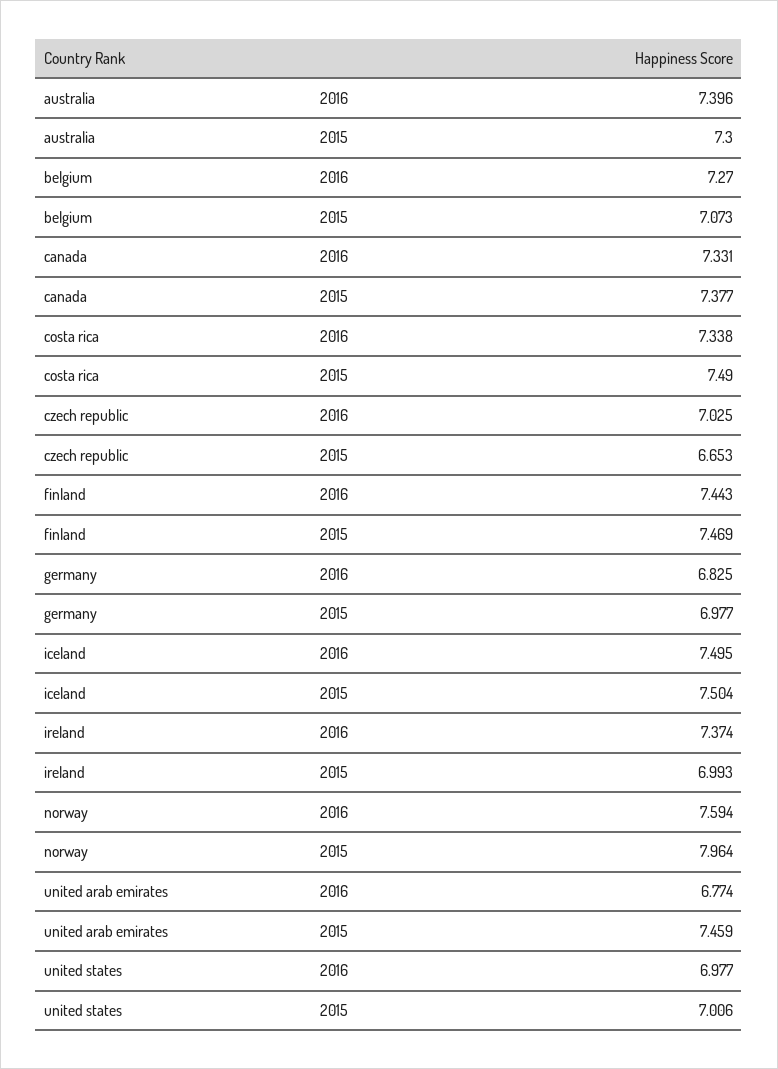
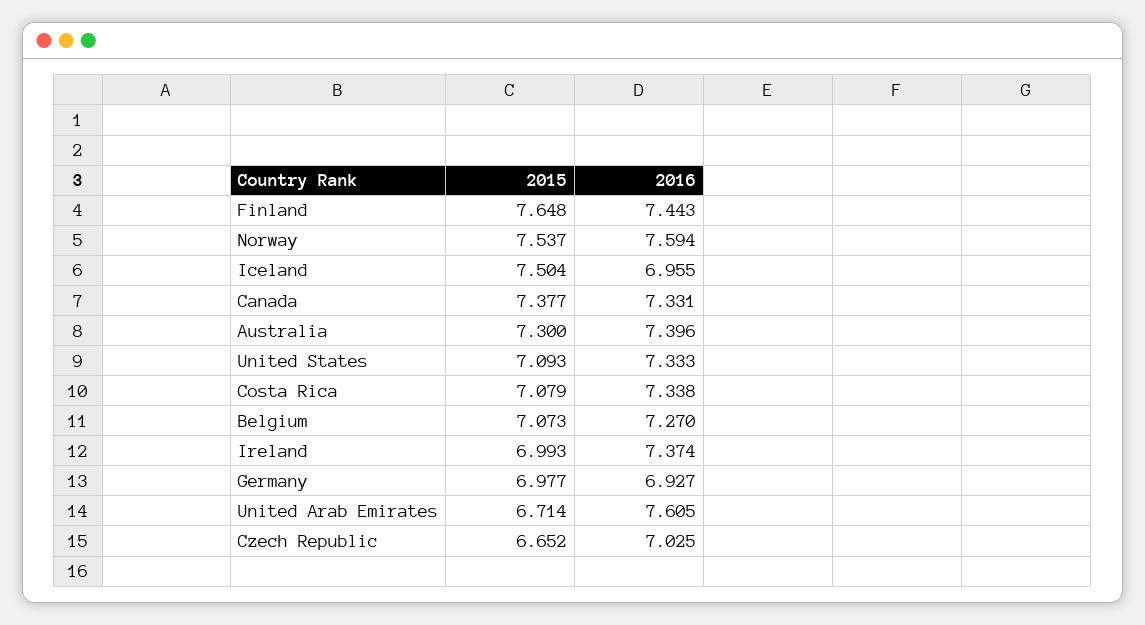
costa rica, 2015: 7.49 -> 7.079
czech republic, 2015: 6.653 -> 6.652
finland, 2015: 7.469 -> 7.648
germany, 2016: 6.825 -> 6.927
iceland, 2016: 7.495 -> 6.955
norway, 2015: 7.964 -> 7.537
united arab emirates, 2016: 6.774 -> 7.605
united arab emirates, 2015: 7.459 -> 6.714
united states, 2016: 6.977 -> 7.333
united states, 2015: 7.006 -> 7.093

